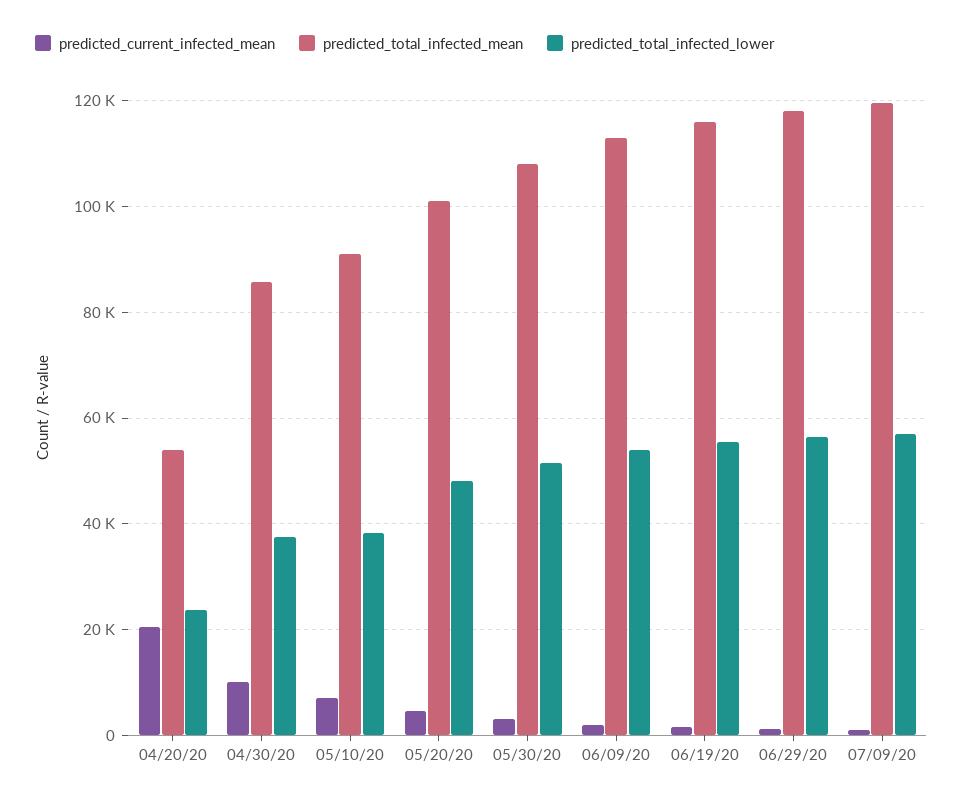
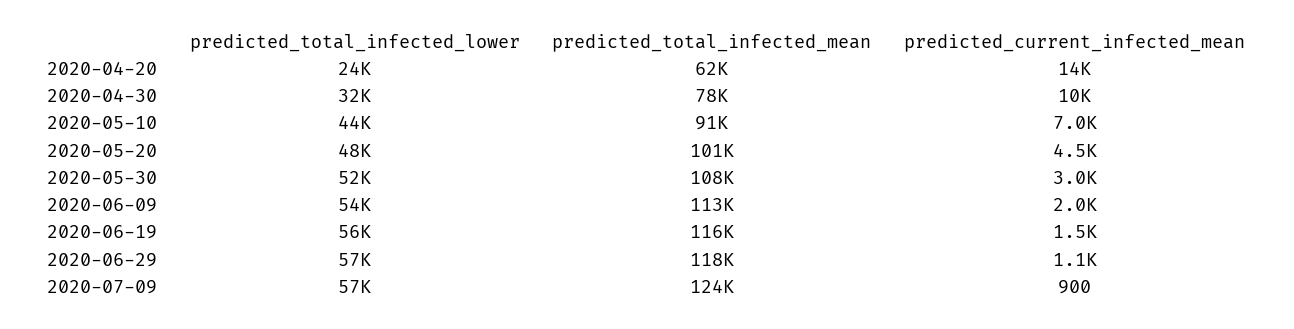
predicted_current_infected_mean, 04/20/20: 20000 -> 14000
predicted_total_infected_mean, 04/20/20: 54000 -> 62000
predicted_total_infected_mean, 04/30/20: 86000 -> 78000
predicted_total_infected_lower, 04/30/20: 38000 -> 32000
predicted_total_infected_lower, 05/10/20: 38000 -> 44000
predicted_total_infected_mean, 07/09/20: 120000 -> 124000

